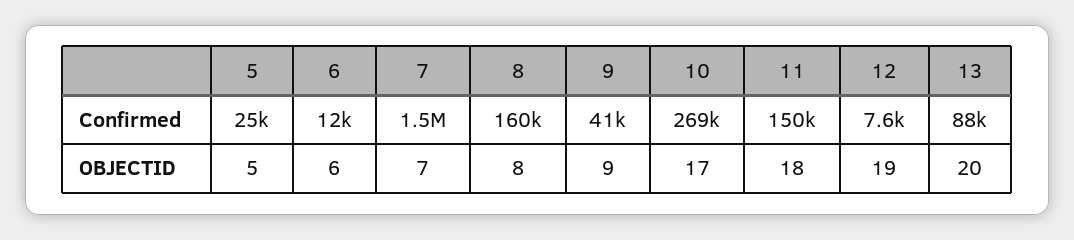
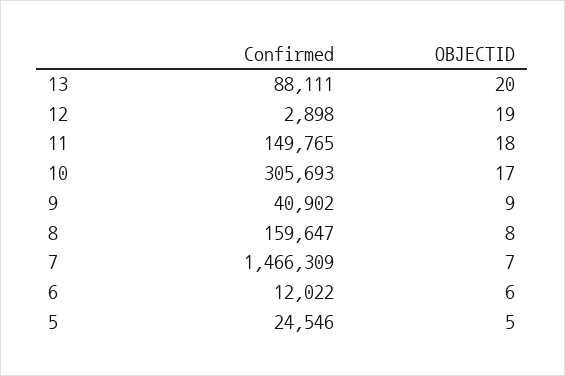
10, Confirmed: 269000 -> 305693
12, Confirmed: 7600 -> 2898

